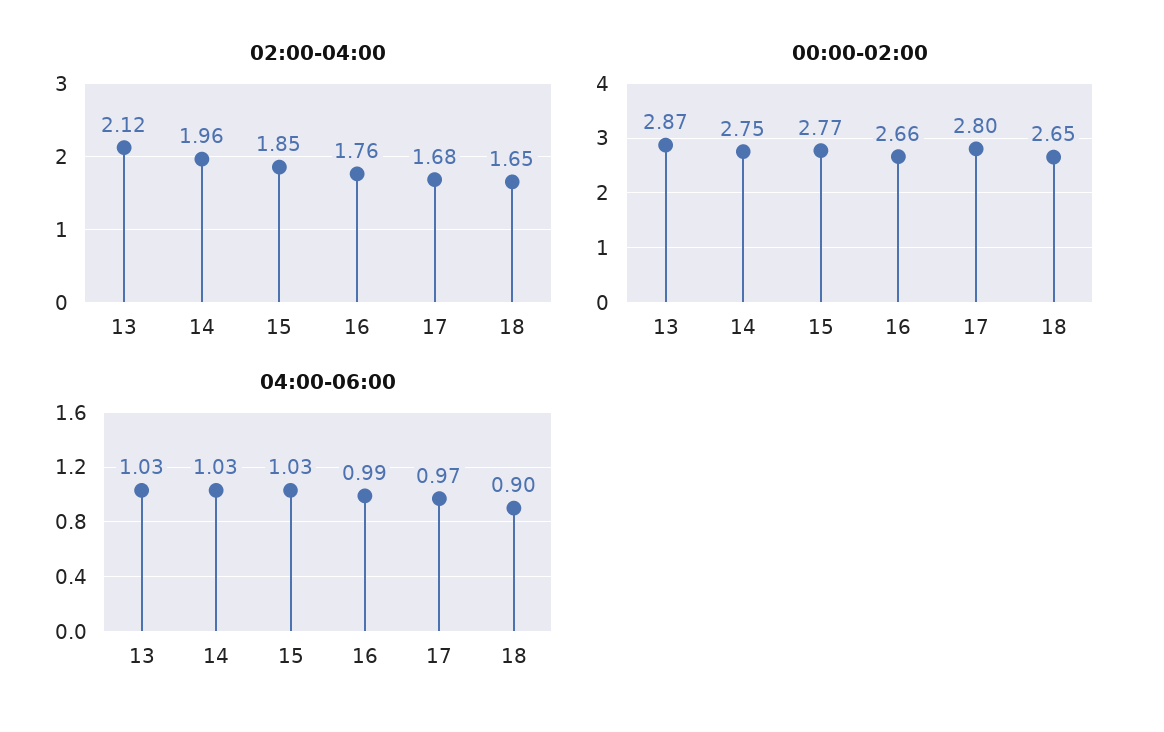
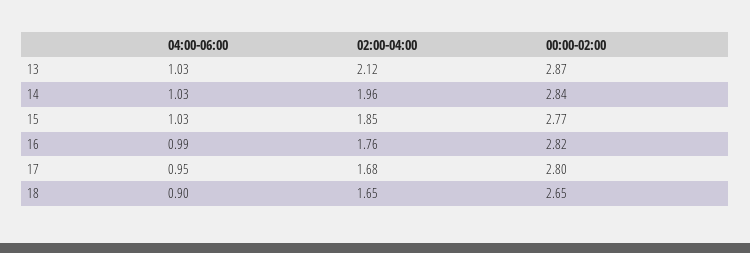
00:00-02:00, 14: 2.75 -> 2.84
00:00-02:00, 16: 2.66 -> 2.82
04:00-06:00, 17: 0.97 -> 0.95

